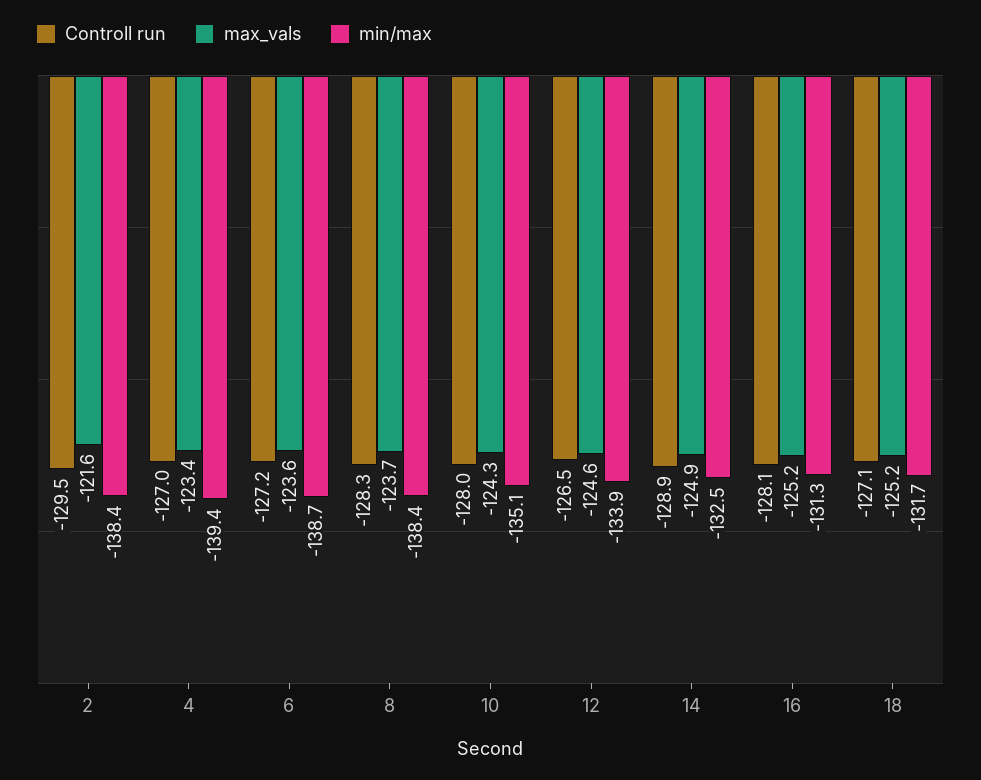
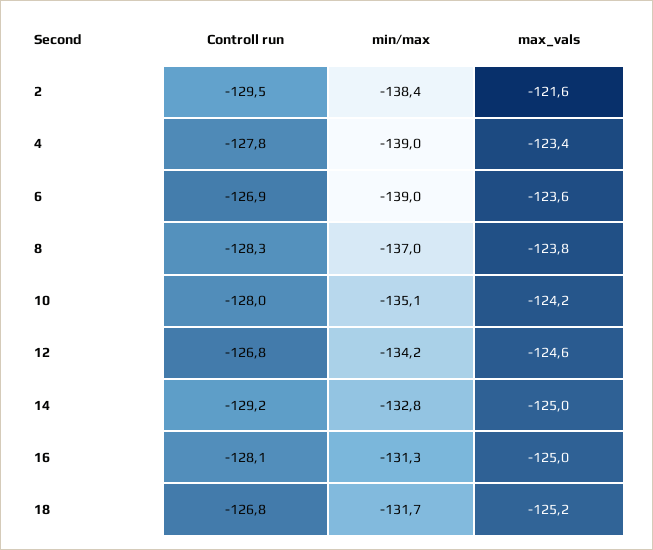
Controll run, 4: -127 -> -127.8
min/max, 4: -139.4 -> -139
Controll run, 6: -127.2 -> -126.9
min/max, 6: -138.7 -> -139
max_vals, 8: -123.7 -> -123.8
min/max, 8: -138.4 -> -137
max_vals, 10: -124.3 -> -124.2
Controll run, 12: -126.5 -> -126.8
min/max, 12: -133.9 -> -134.2
Controll run, 14: -128.9 -> -129.2
max_vals, 14: -124.9 -> -125
min/max, 14: -132.5 -> -132.8
max_vals, 16: -125.2 -> -125
Controll run, 18: -127.1 -> -126.8

